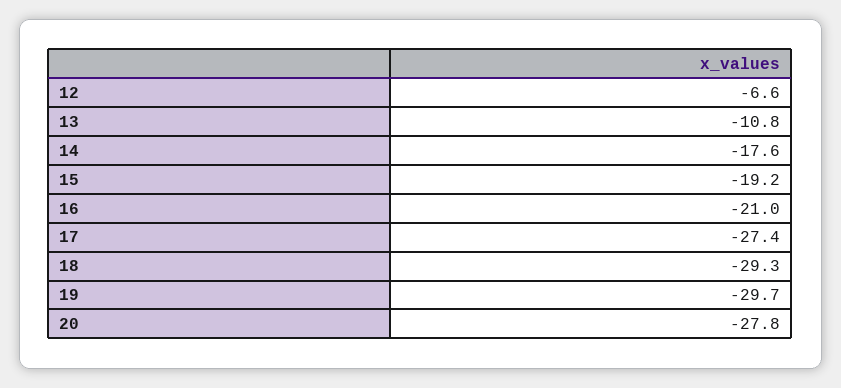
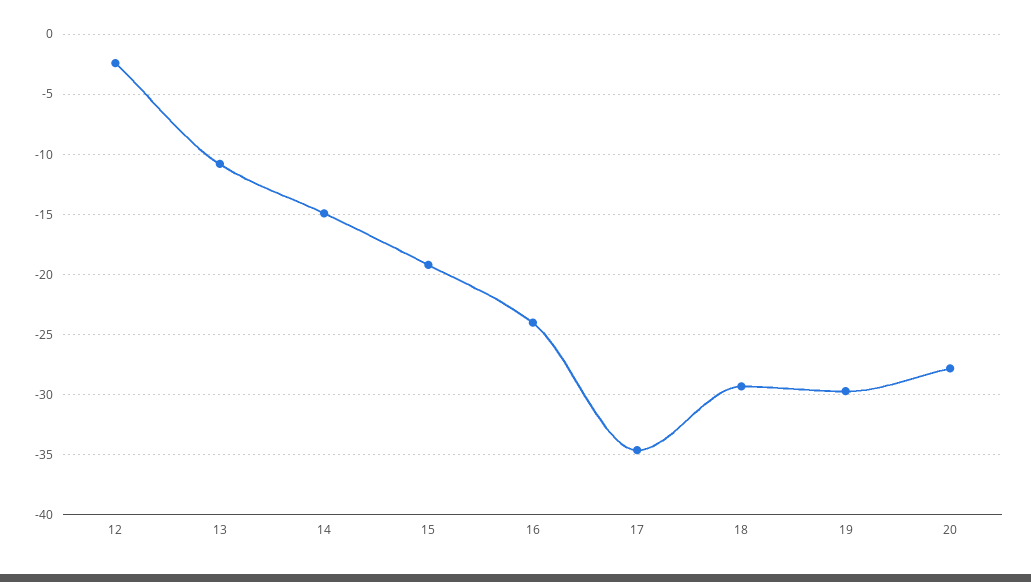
12: -6.6 -> -2.5
14: -17.6 -> -15
16: -21 -> -24
17: -27.4 -> -34.5

